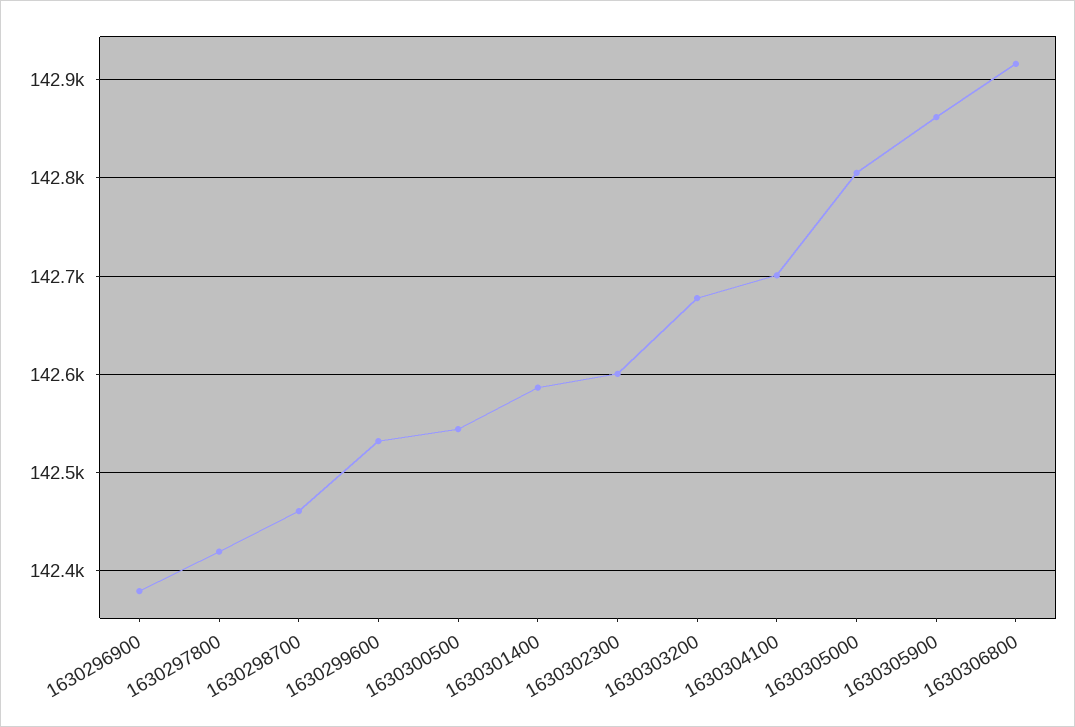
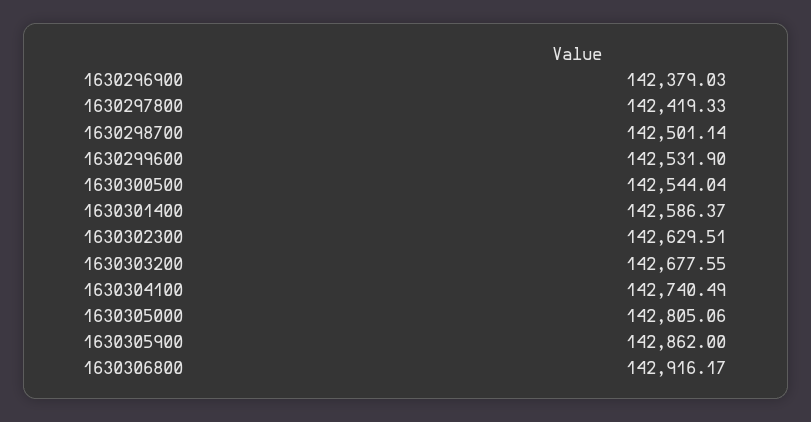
1630298700: 142460 -> 142501.14
1630302300: 142600 -> 142629.51
1630304100: 142700 -> 142740.49

